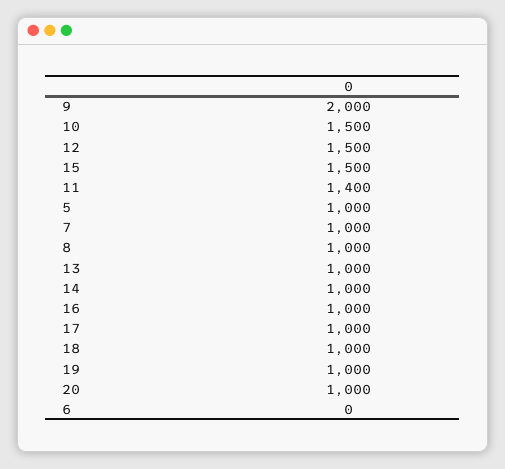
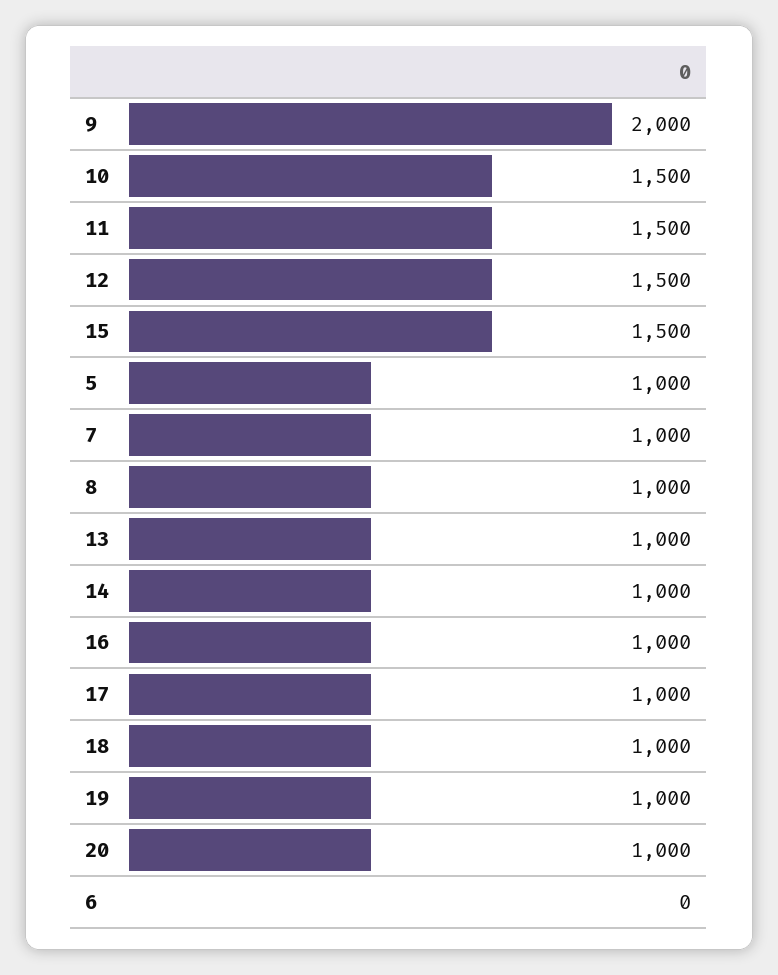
11: 1400 -> 1500

